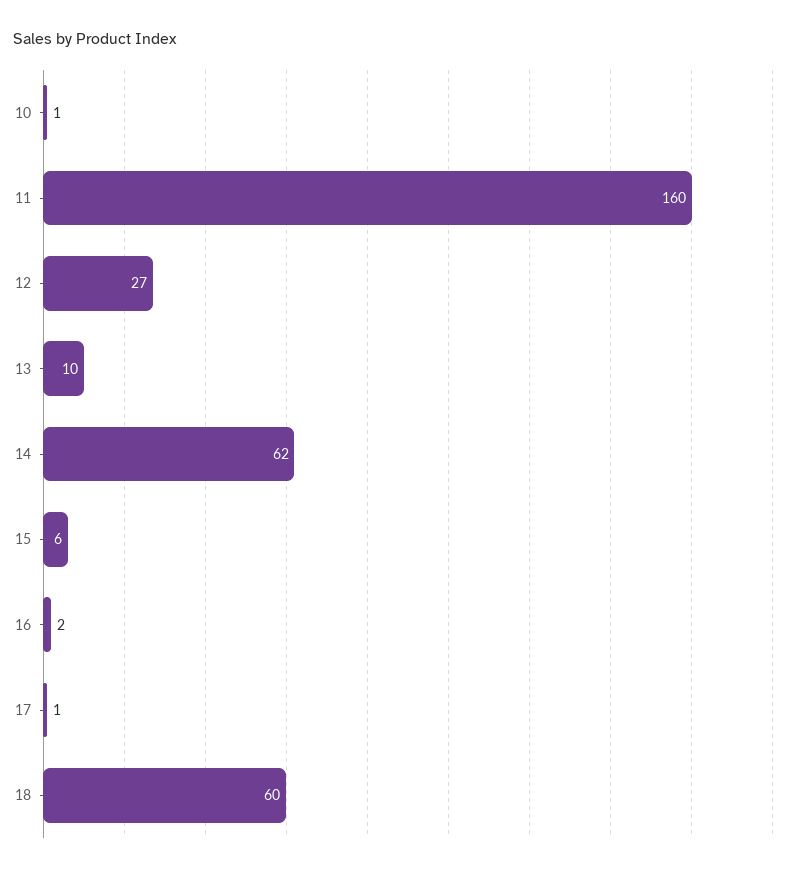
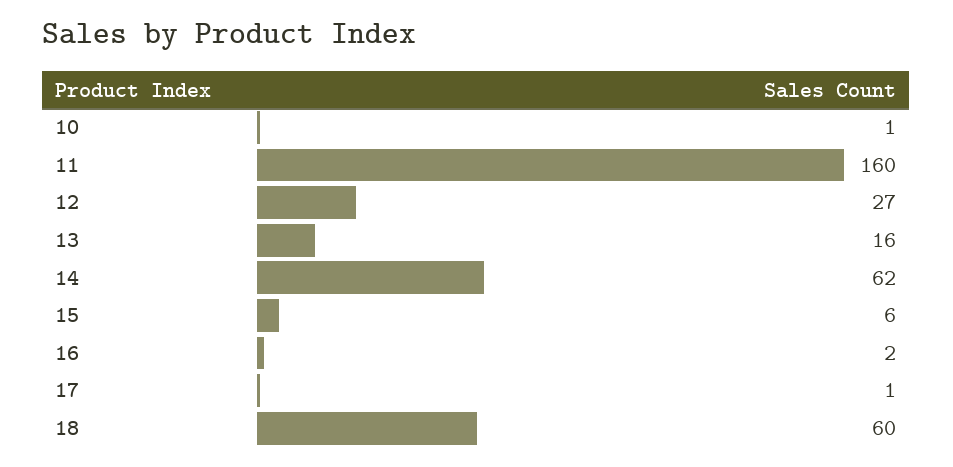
13: 10 -> 16

